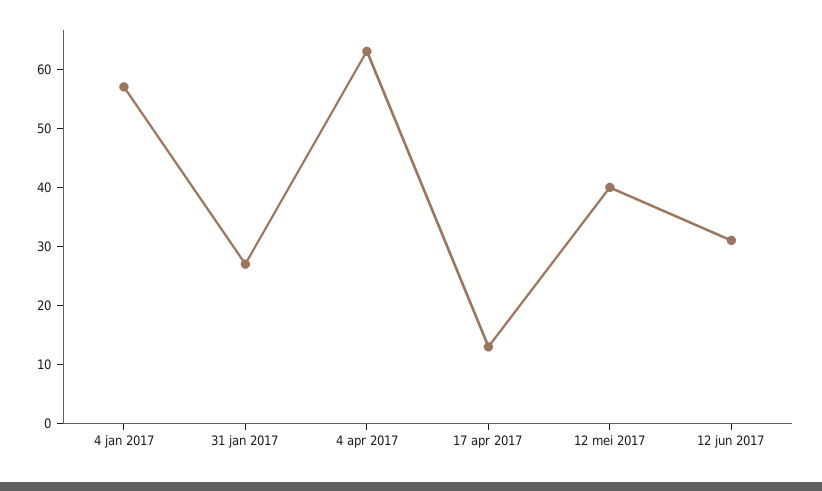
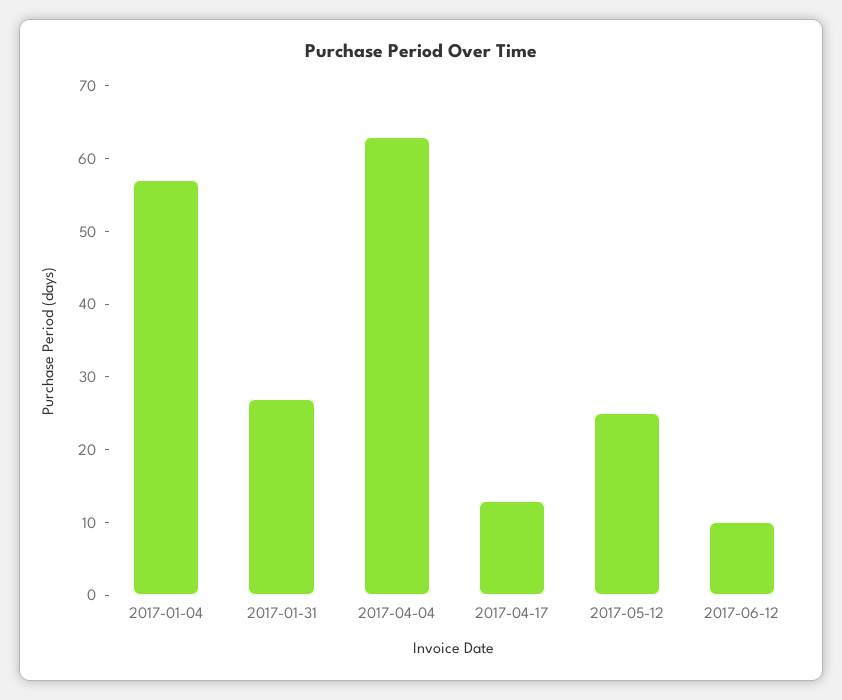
12 mei 2017: 40 -> 25
12 jun 2017: 30 -> 10

